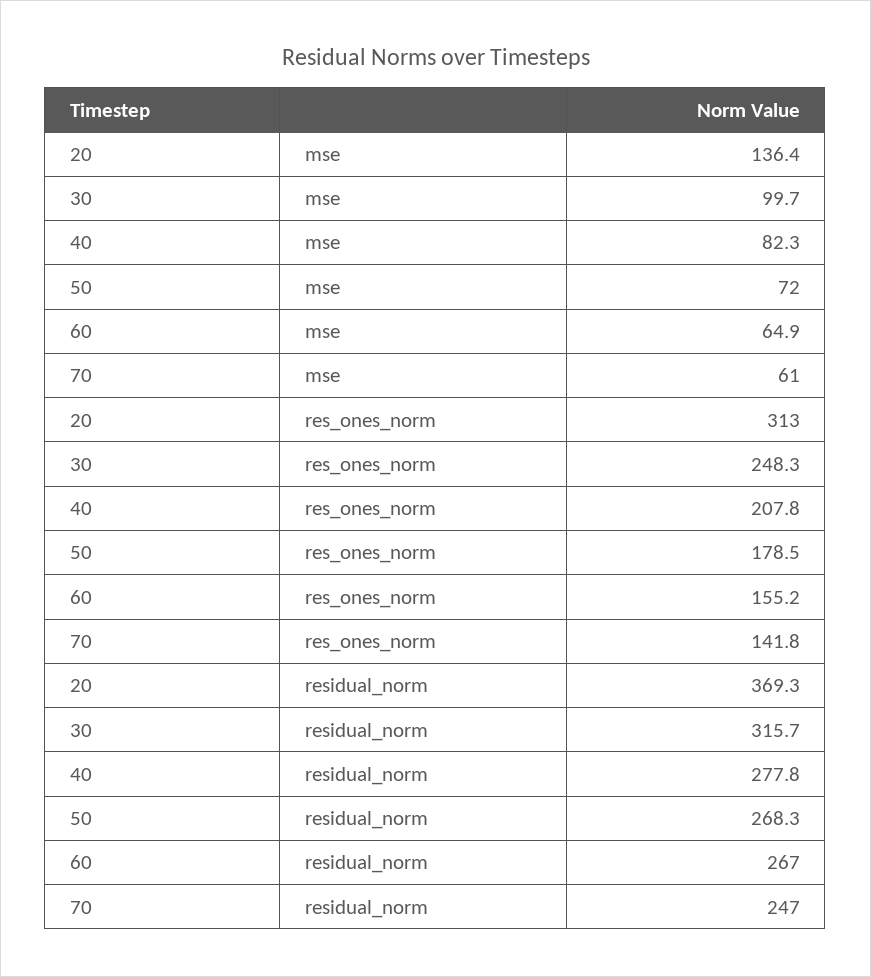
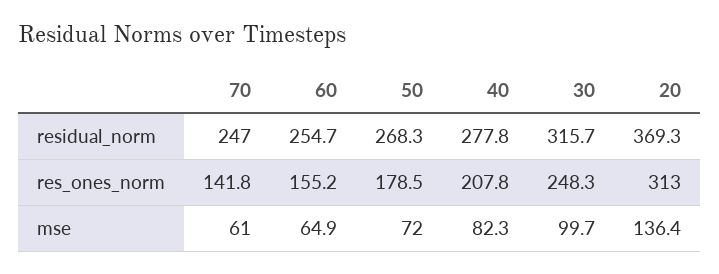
60, residual_norm: 267 -> 254.7

